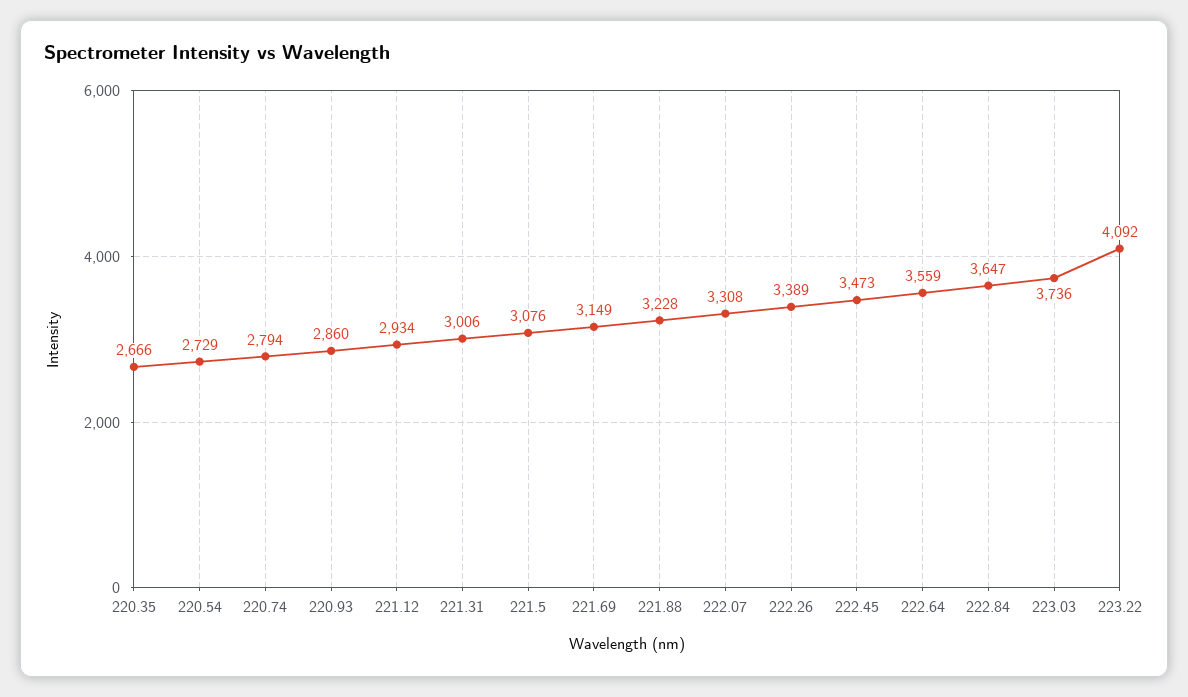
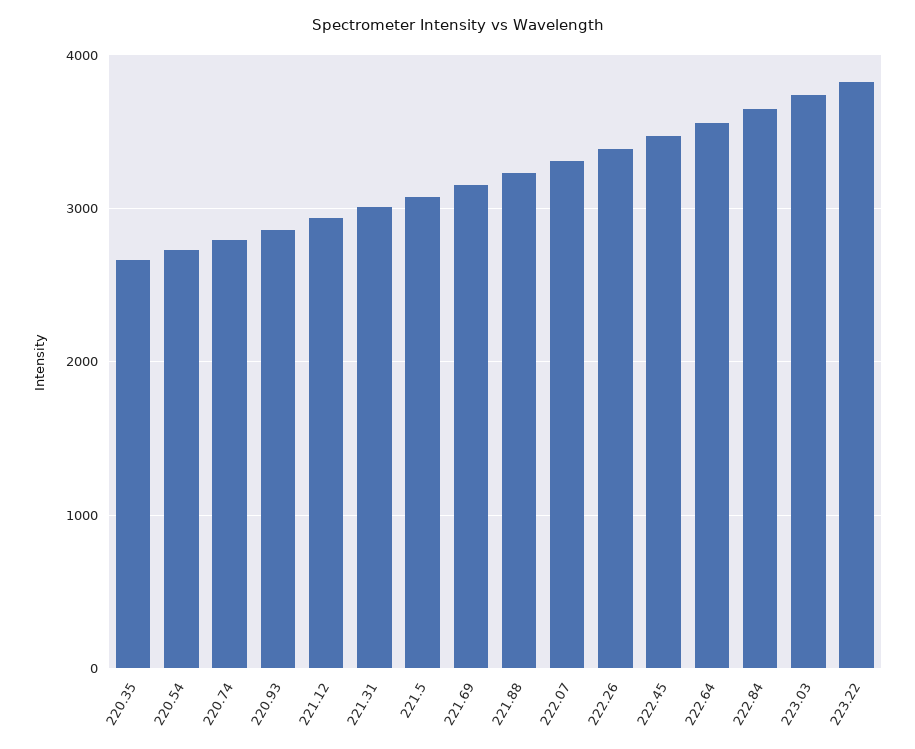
223.22: 4092 -> 3800

